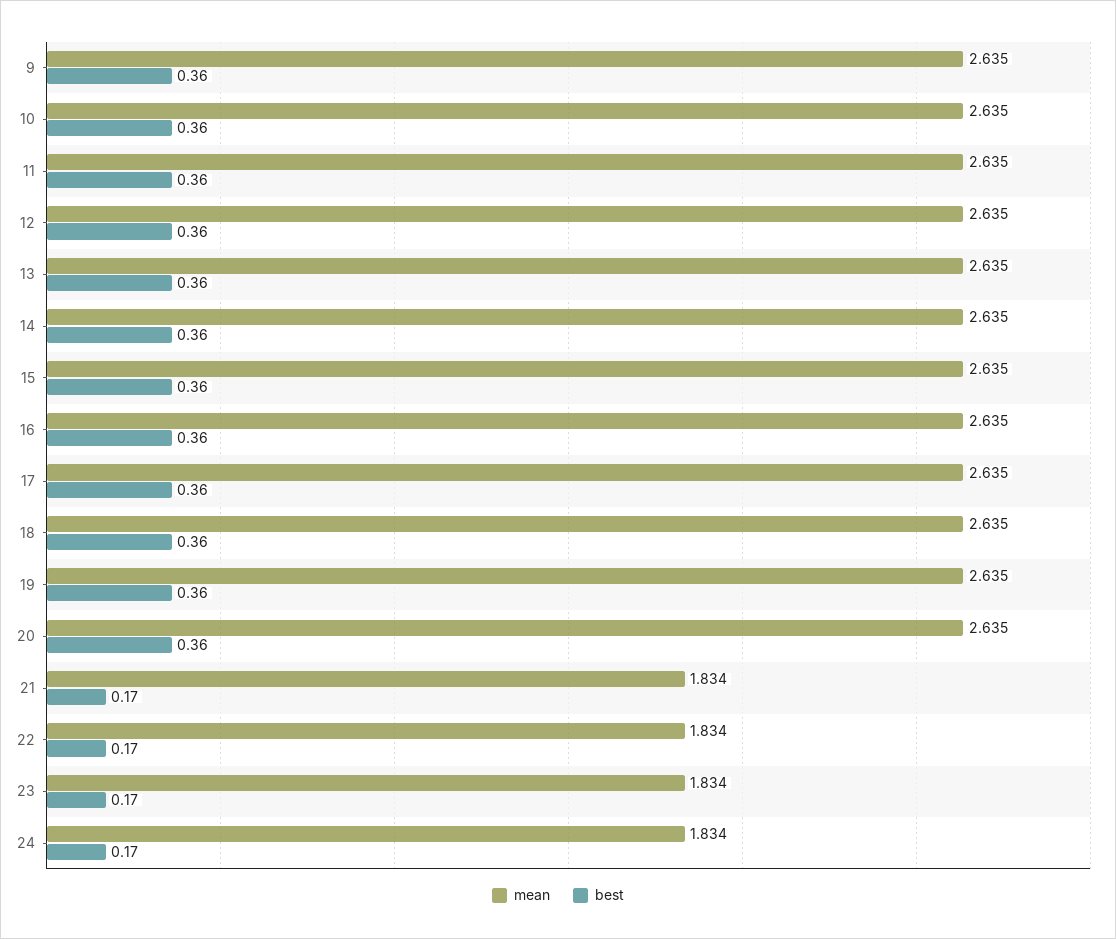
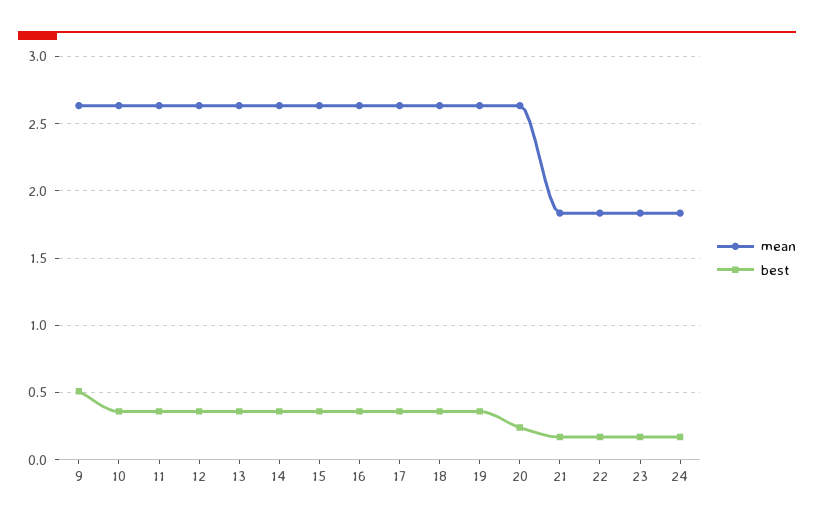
best, 9: 0.36 -> 0.5
best, 20: 0.36 -> 0.25

